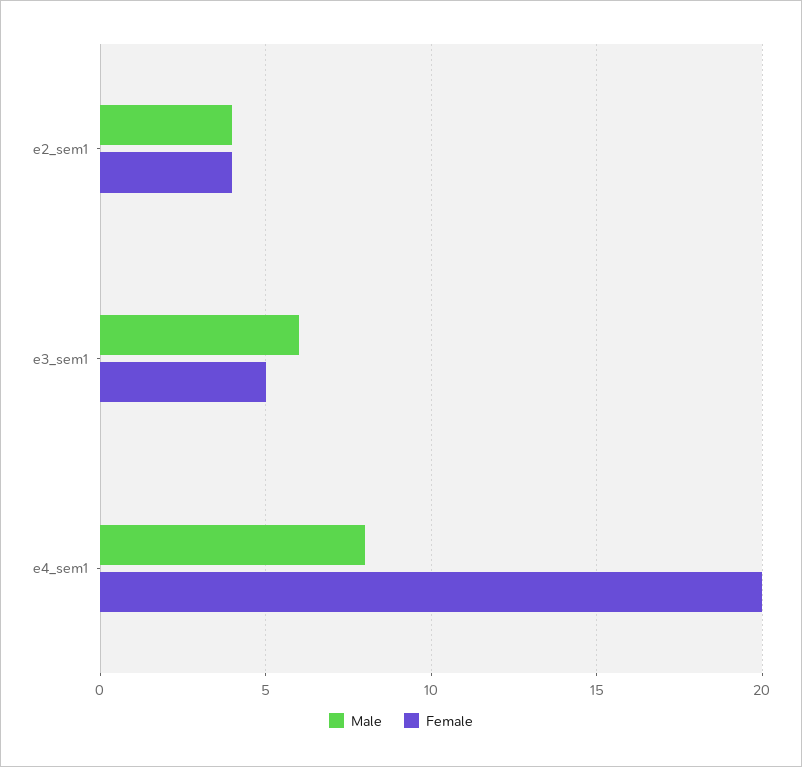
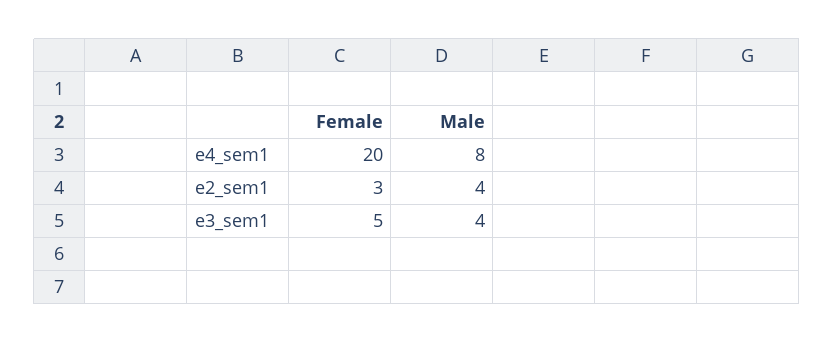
Female, e2_sem1: 4 -> 3
Male, e3_sem1: 6 -> 4

